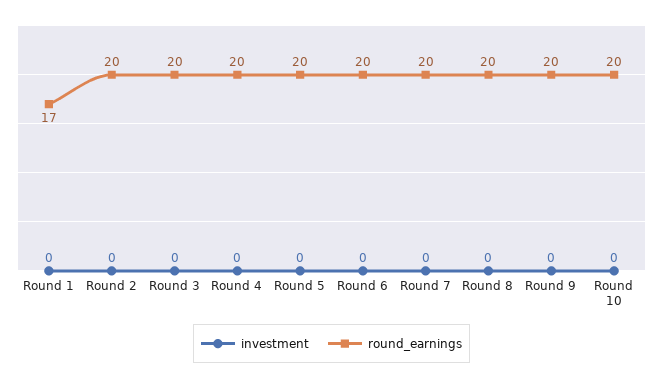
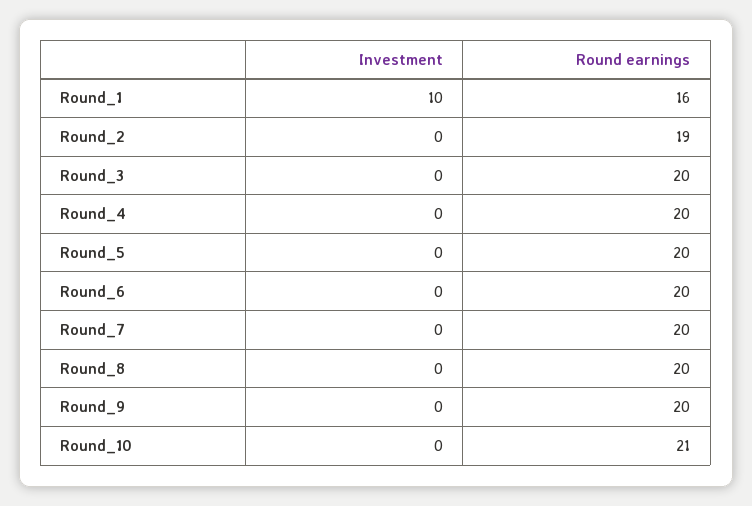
investment, Round 1: 0 -> 10
round_earnings, Round 1: 17 -> 16
round_earnings, Round 2: 20 -> 19
round_earnings, Round 10: 20 -> 21

